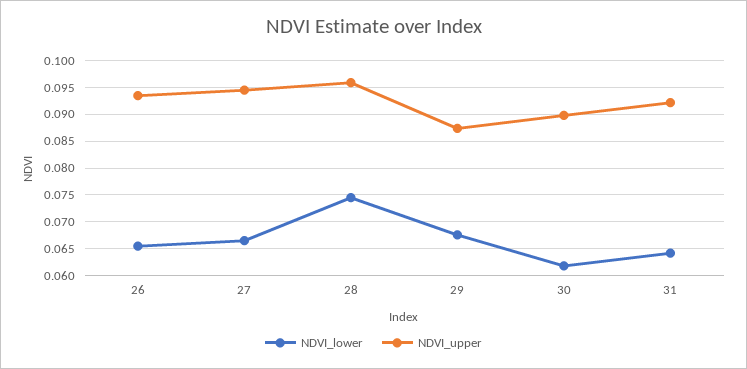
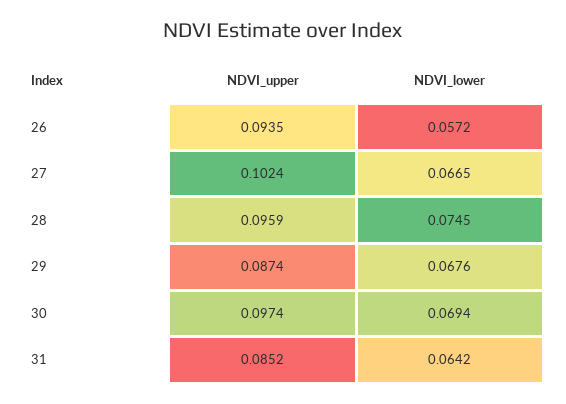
NDVI_lower, 26: 0.065 -> 0.0572
NDVI_upper, 27: 0.095 -> 0.1024
NDVI_lower, 30: 0.0625 -> 0.0694
NDVI_upper, 30: 0.09 -> 0.0974
NDVI_upper, 31: 0.0925 -> 0.0852

